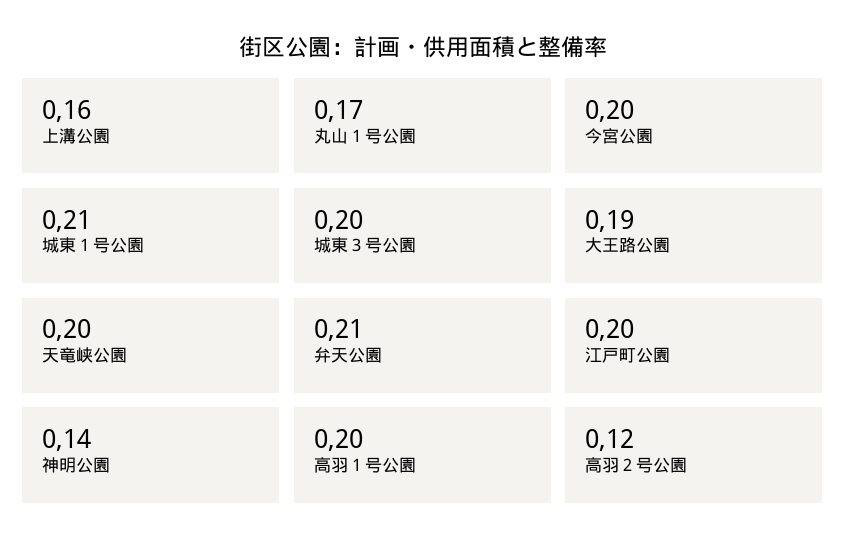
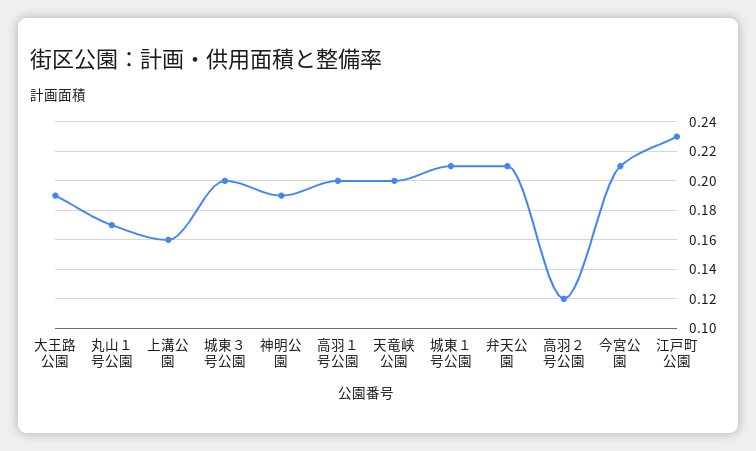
今宮公園: 0.2 -> 0.21
江戸町公園: 0.2 -> 0.23
神明公園: 0.14 -> 0.19

